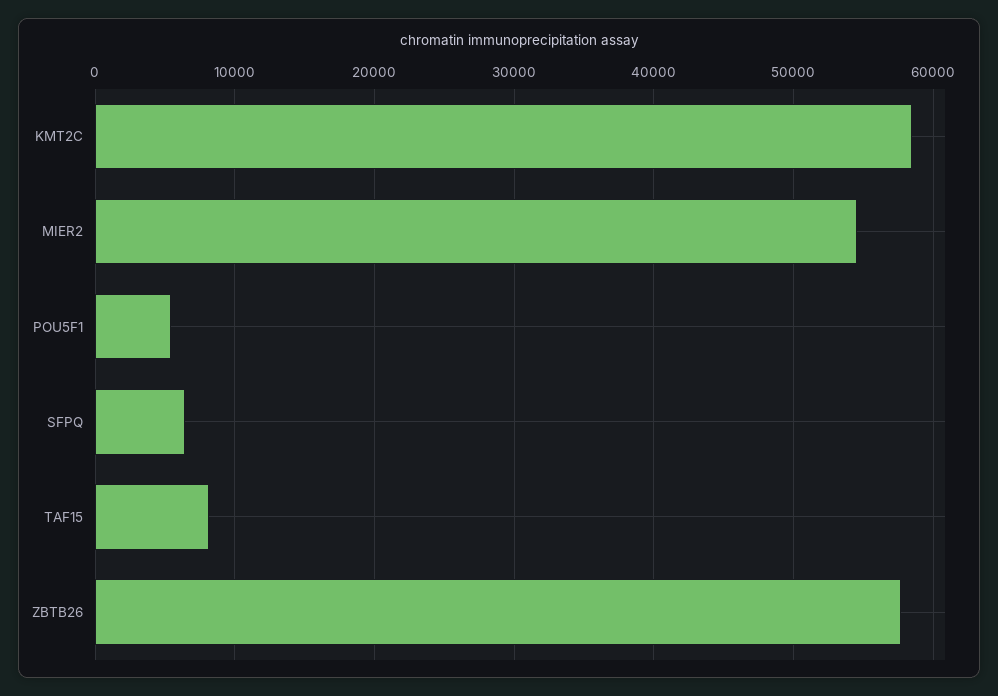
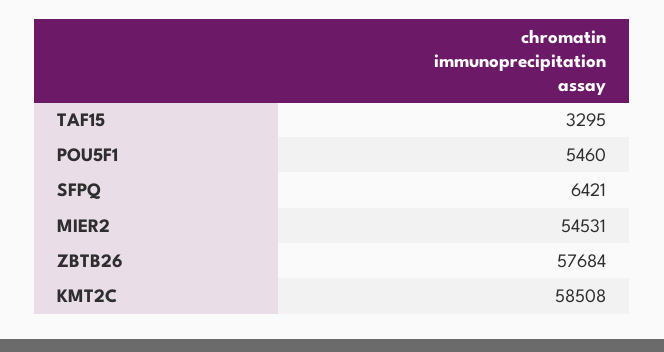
TAF15: 8000 -> 3295

